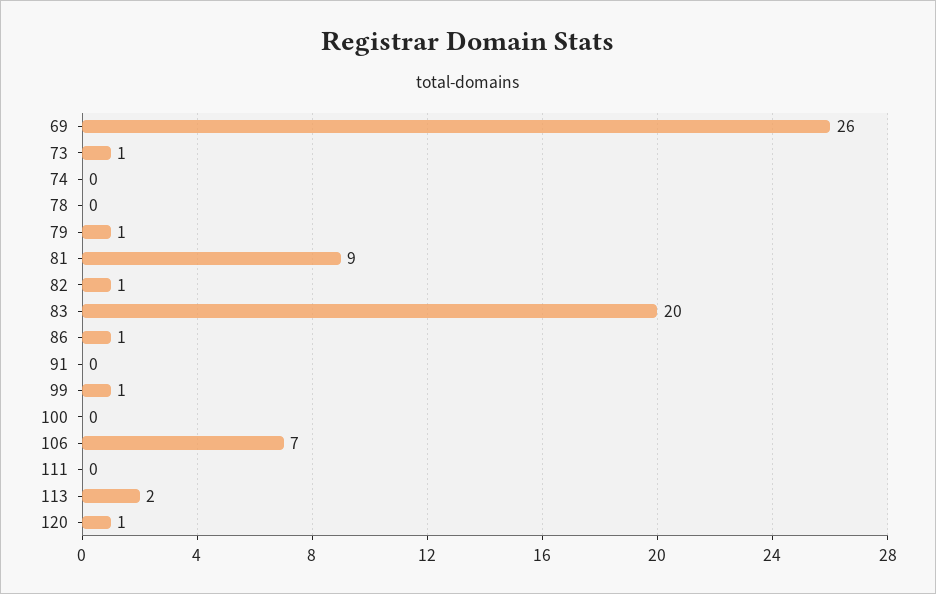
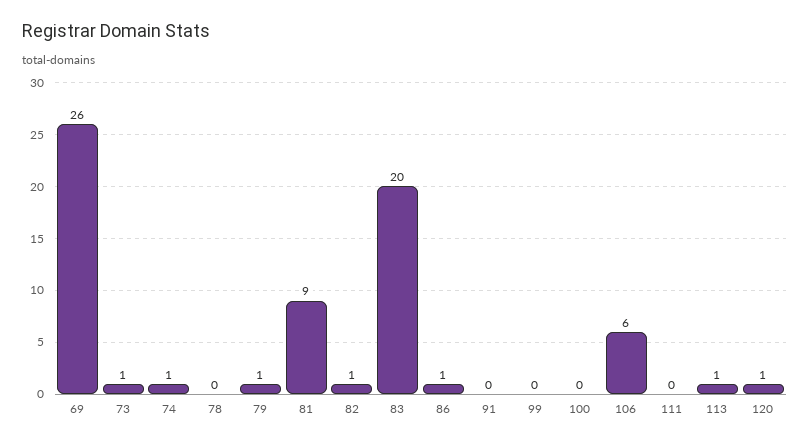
74: 0 -> 1
99: 1 -> 0
106: 7 -> 6
113: 2 -> 1

